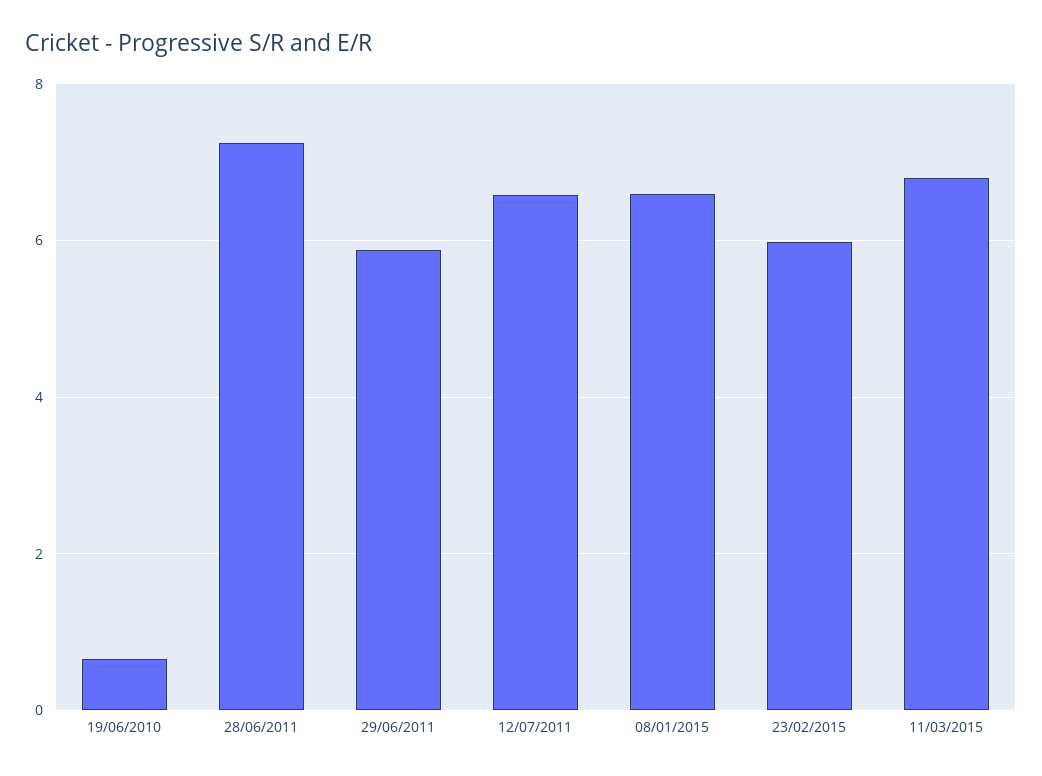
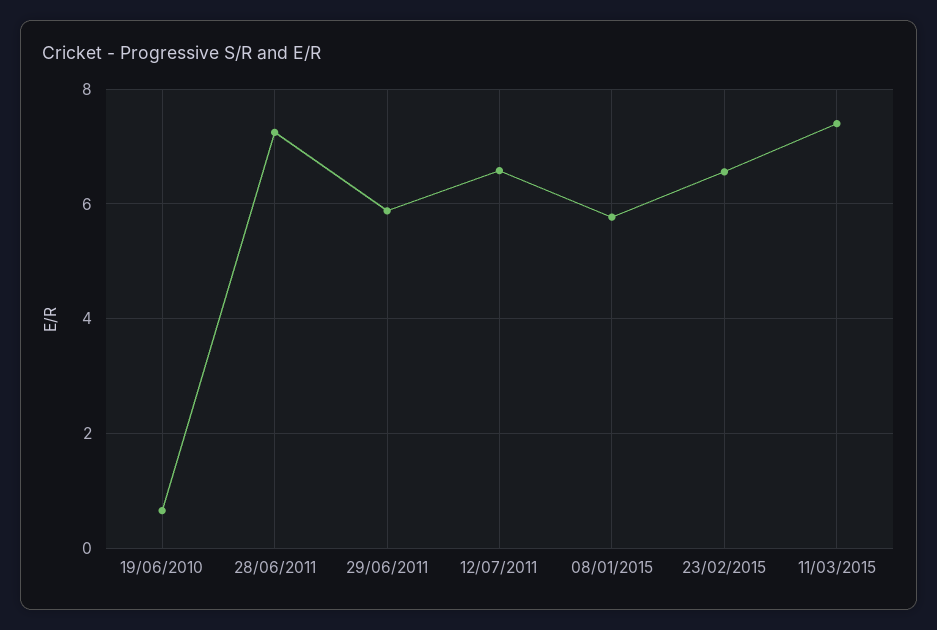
08/01/2015: 6.6 -> 5.8
23/02/2015: 6 -> 6.6
11/03/2015: 6.8 -> 7.4

